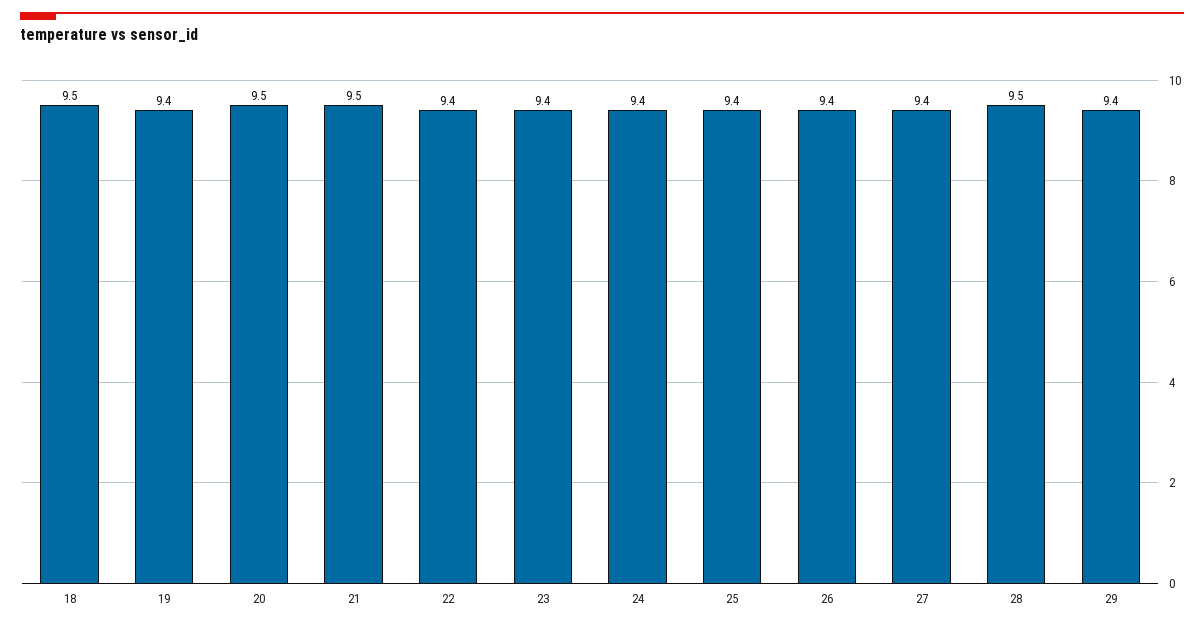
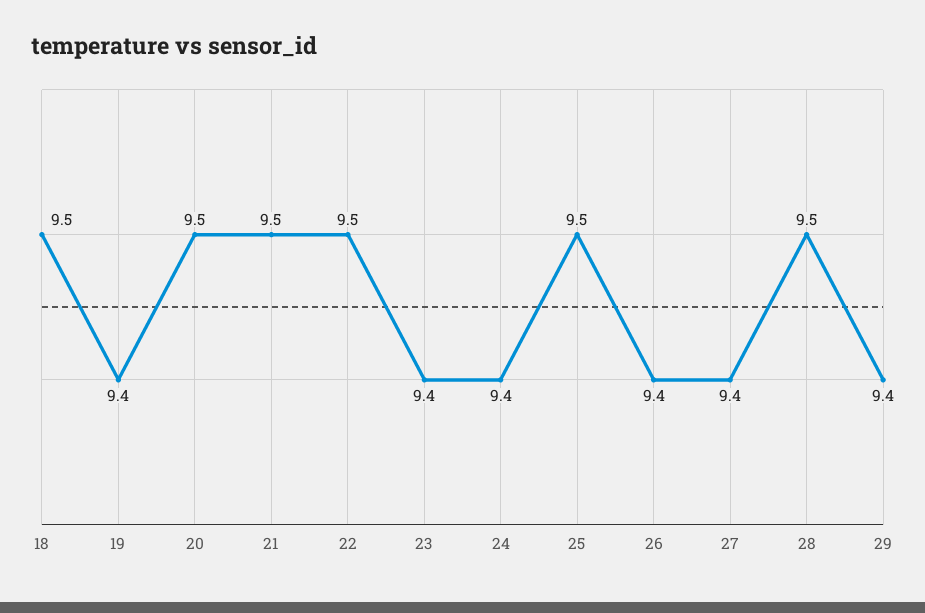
22: 9.4 -> 9.5
25: 9.4 -> 9.5

